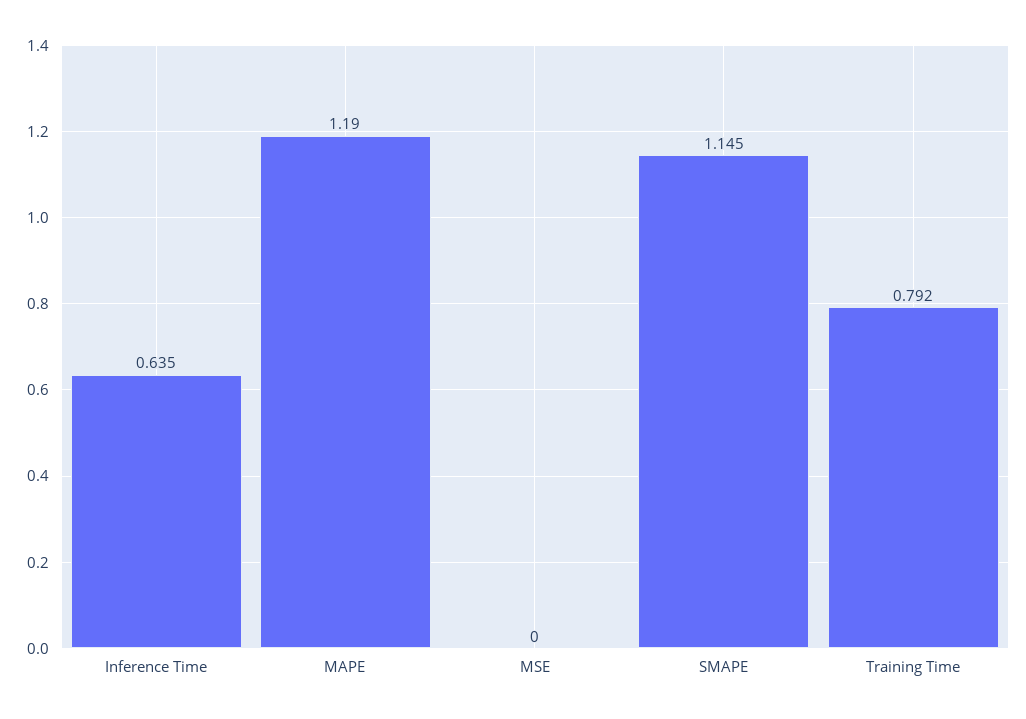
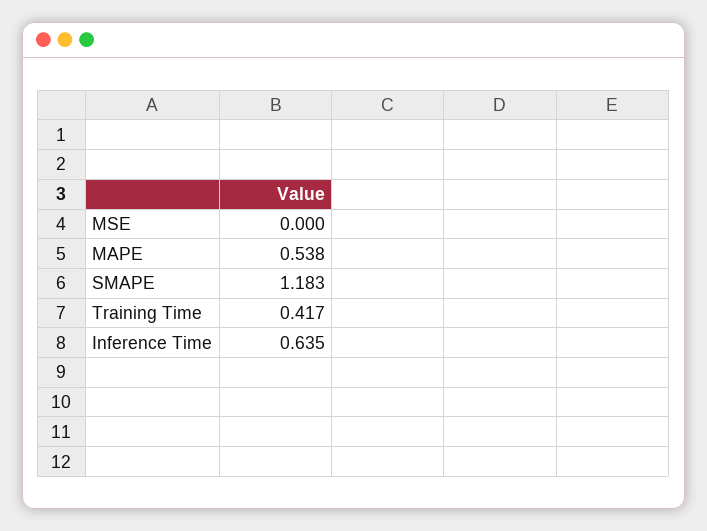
MAPE: 1.19 -> 0.538
SMAPE: 1.145 -> 1.183
Training Time: 0.792 -> 0.417

